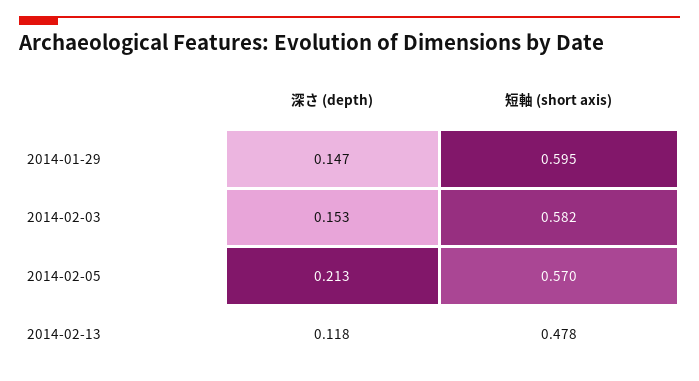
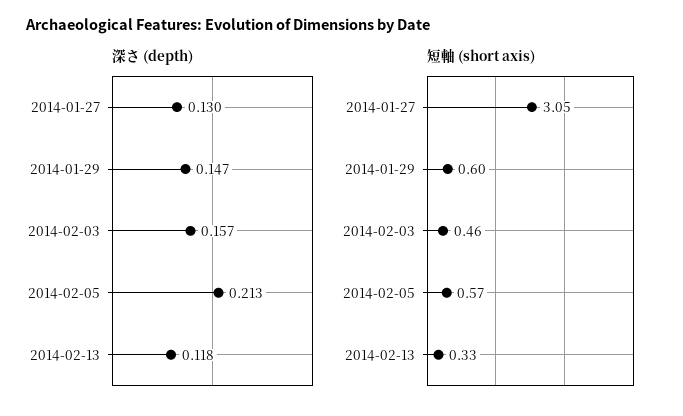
深さ (depth), 2014-02-03: 0.153 -> 0.157
短軸 (short axis), 2014-02-03: 0.582 -> 0.46
短軸 (short axis), 2014-02-13: 0.478 -> 0.33
深さ (depth), 2014-01-27: none -> 0.13
短軸 (short axis), 2014-01-27: none -> 3.05

